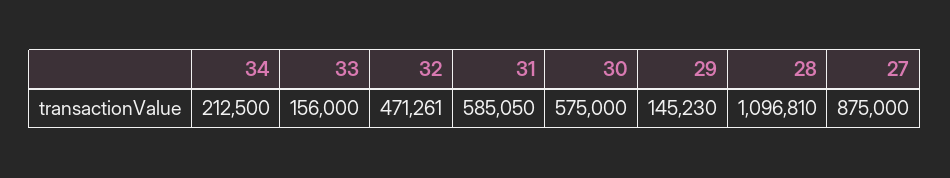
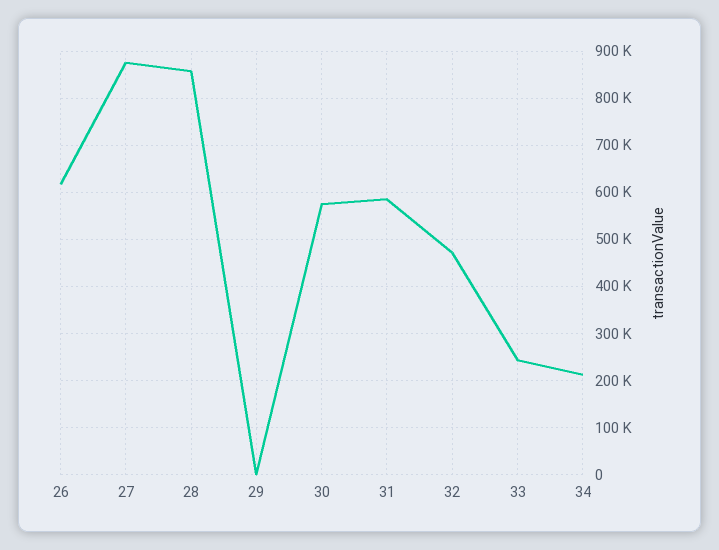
33: 156000 -> 240000
29: 145230 -> 0
28: 1096810 -> 860000
26: none -> 620000

